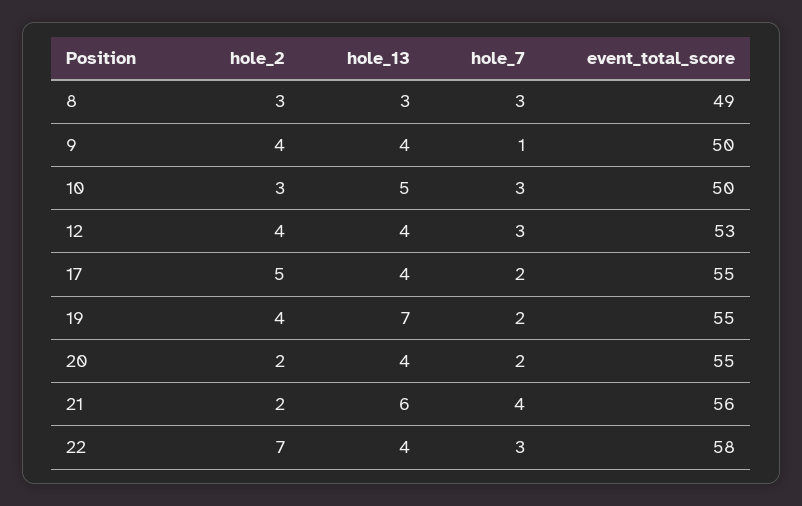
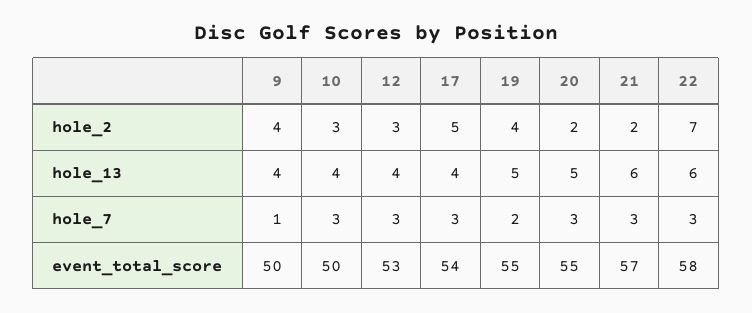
hole_2, 8: 3 -> none
hole_13, 8: 3 -> none
hole_7, 8: 3 -> none
event_total_score, 8: 49 -> none
hole_13, 10: 5 -> 4
hole_2, 12: 4 -> 3
hole_7, 17: 2 -> 3
event_total_score, 17: 55 -> 54
hole_13, 19: 7 -> 5
hole_13, 20: 4 -> 5
hole_7, 20: 2 -> 3
hole_7, 21: 4 -> 3
event_total_score, 21: 56 -> 57
hole_13, 22: 4 -> 6

